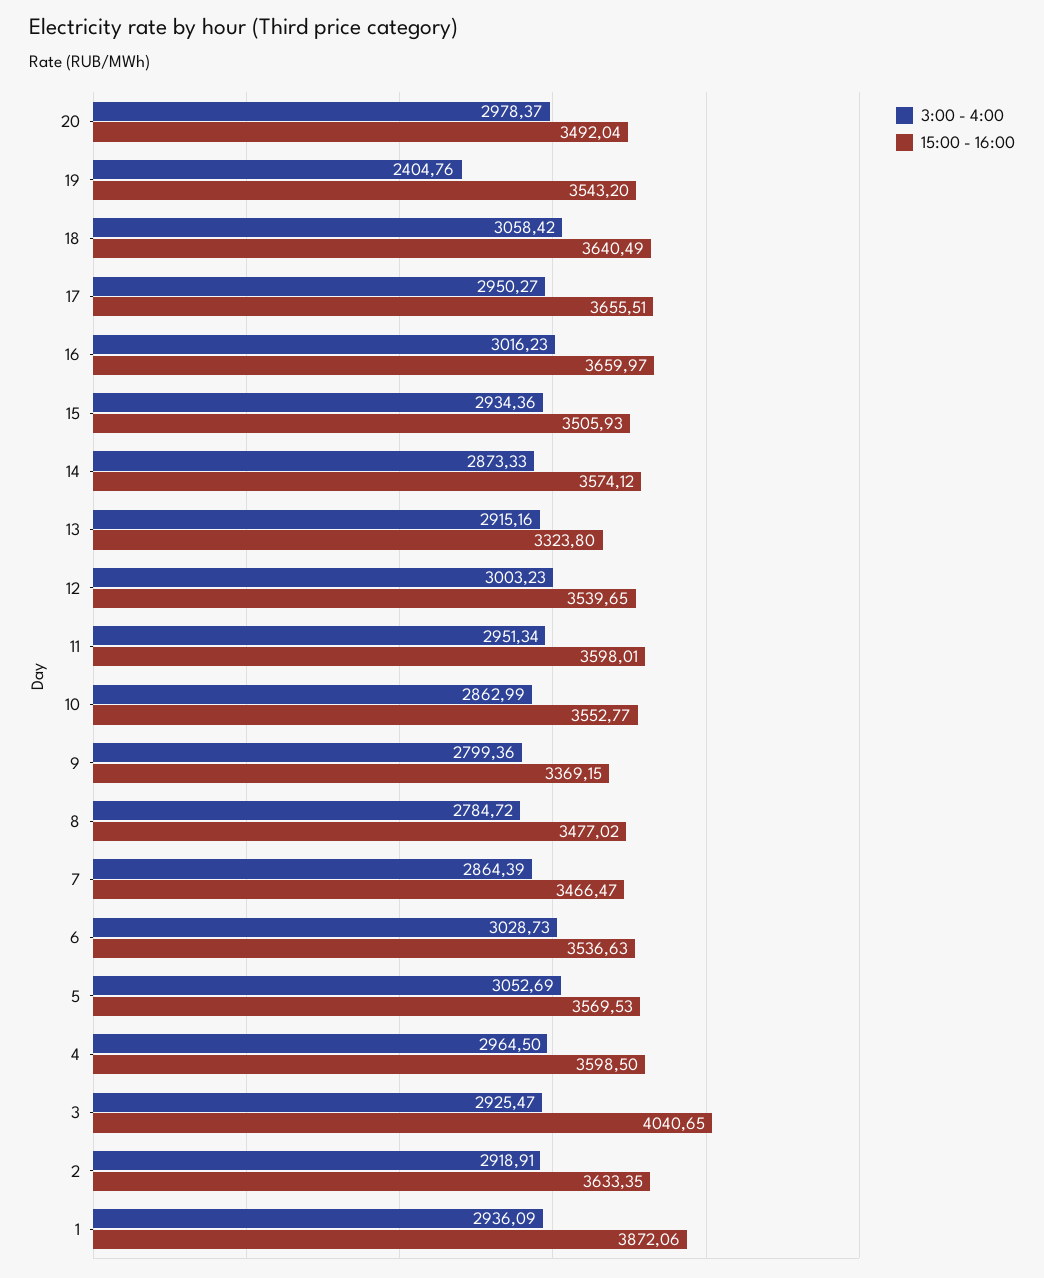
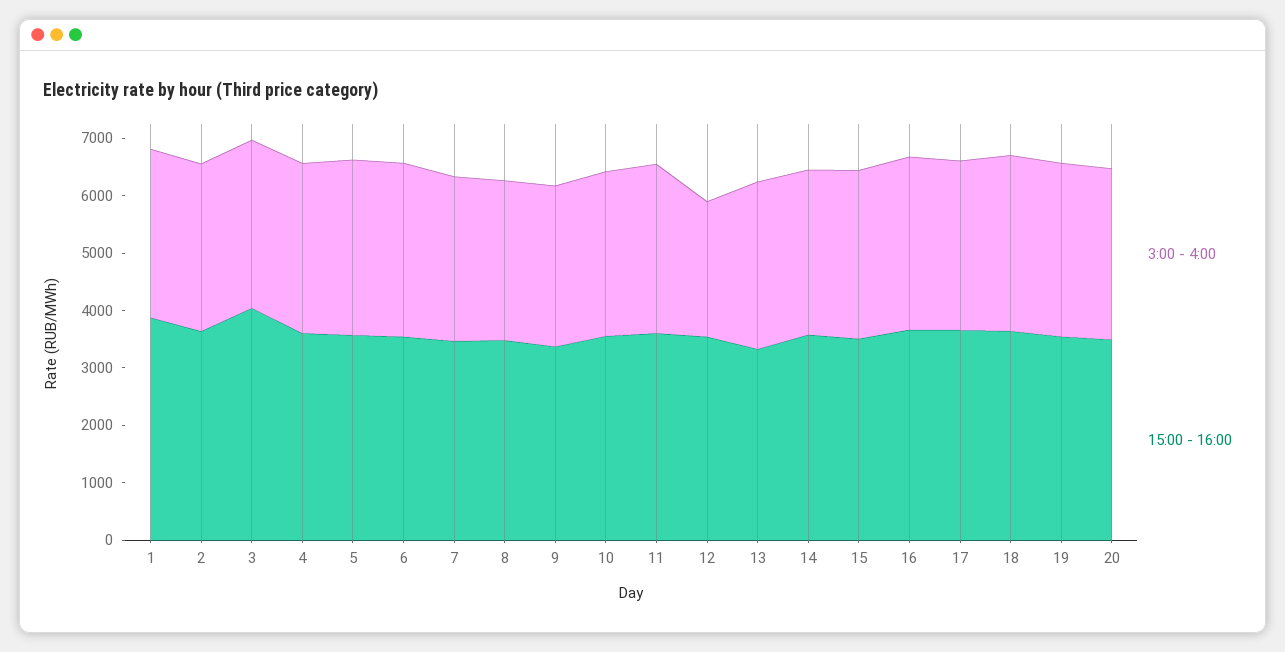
3:00 - 4:00, 19: 2404.76 -> 3000
3:00 - 4:00, 12: 3003.23 -> 2400

